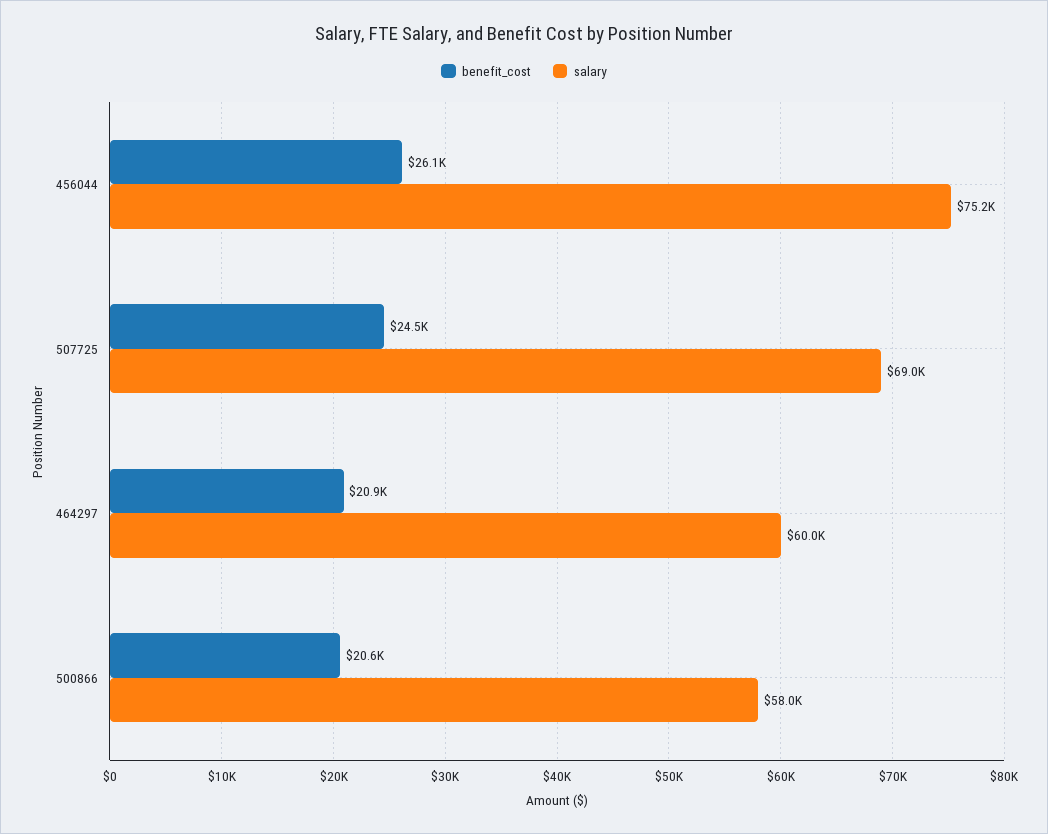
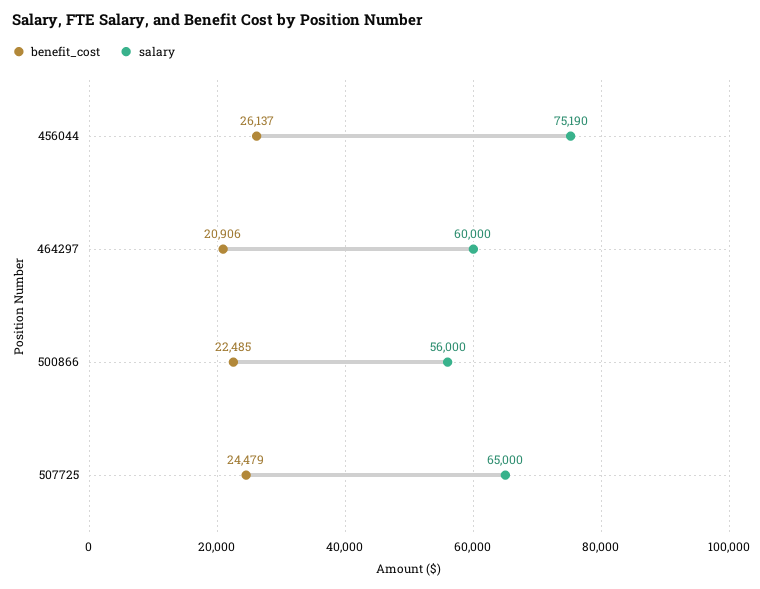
salary, 507725: 69000 -> 65000
benefit_cost, 500866: 20600 -> 22485
salary, 500866: 58000 -> 56000

